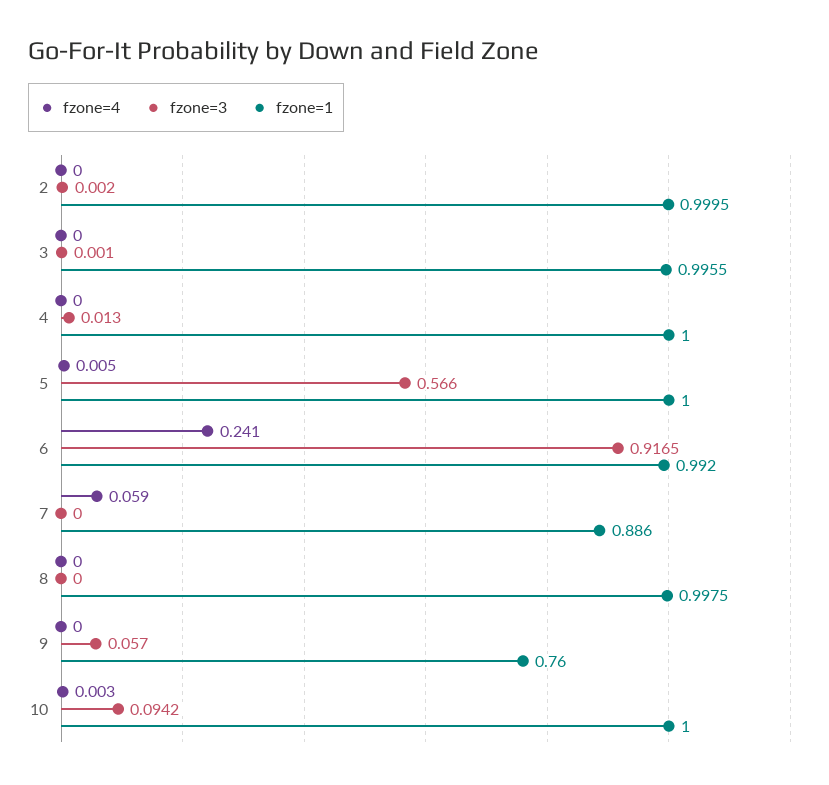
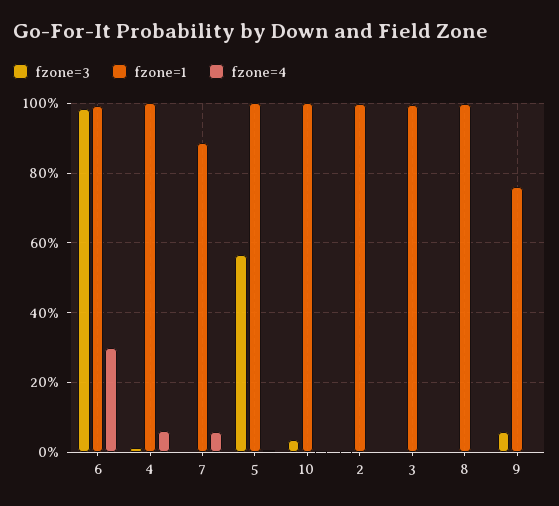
fzone=4, 4: 0 -> 0.06
fzone=4, 6: 0.241 -> 0.3
fzone=3, 6: 0.9165 -> 0.98
fzone=3, 10: 0.0942 -> 0.04

